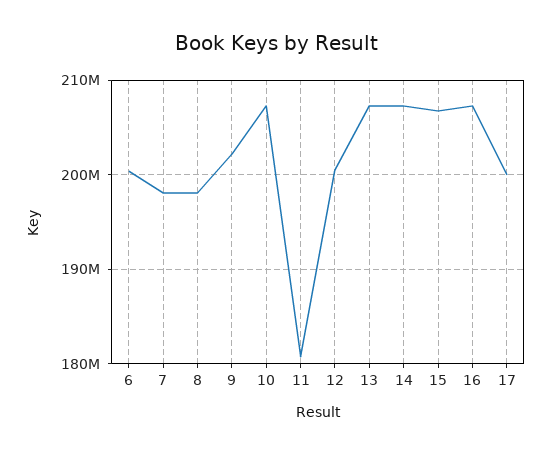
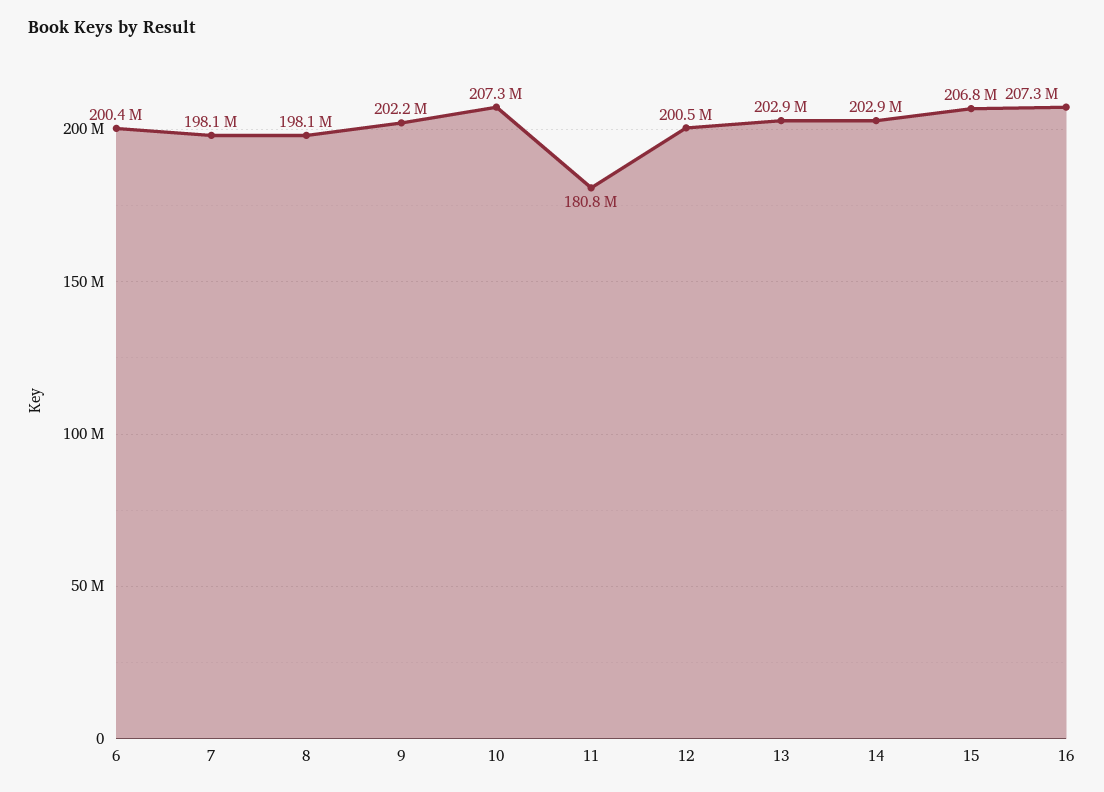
13: 207000000 -> 202900000
14: 207000000 -> 202900000
17: 200000000 -> none

